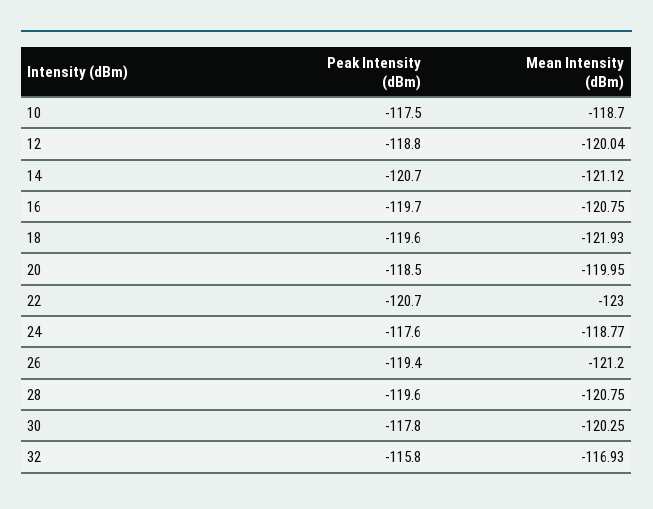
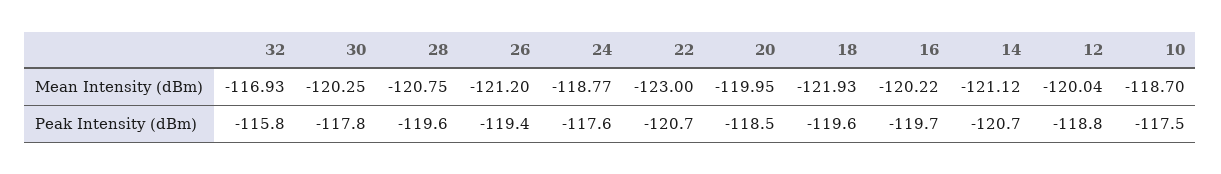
Mean Intensity (dBm), 16: -120.75 -> -120.22

